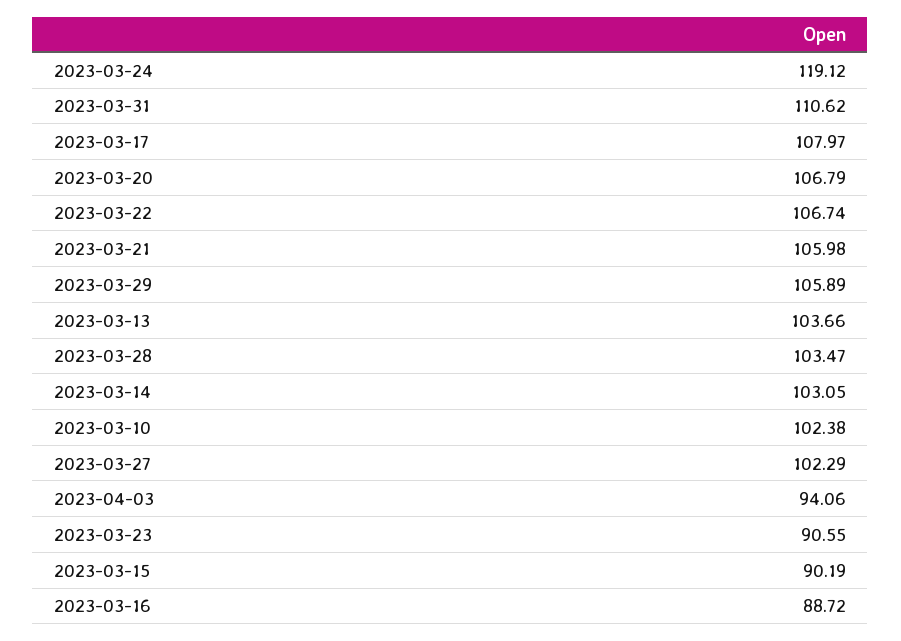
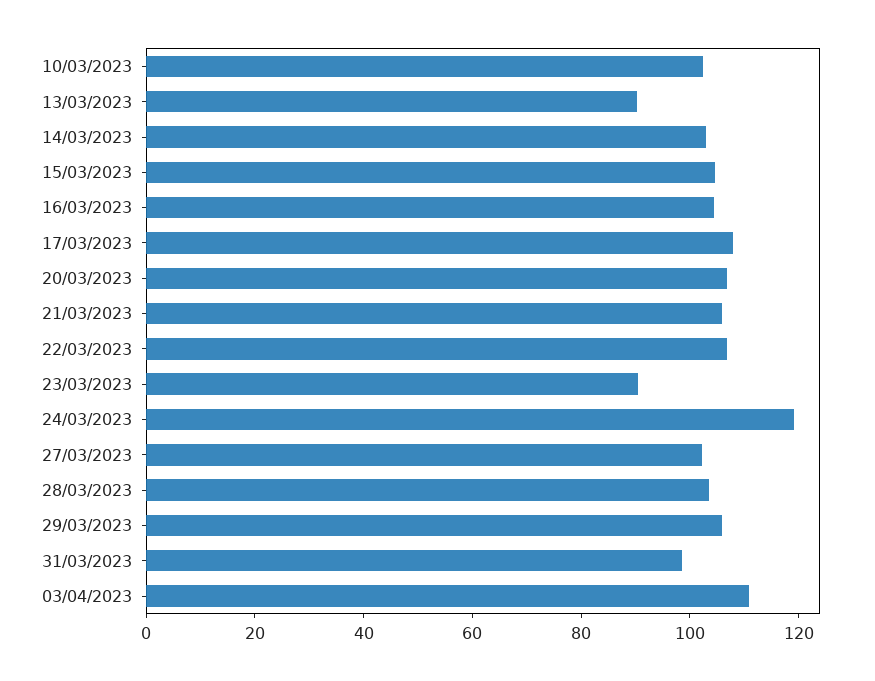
2023-03-31: 110.62 -> 100
2023-03-13: 103.66 -> 90
2023-04-03: 94.06 -> 110
2023-03-15: 90.19 -> 105
2023-03-16: 88.72 -> 105

